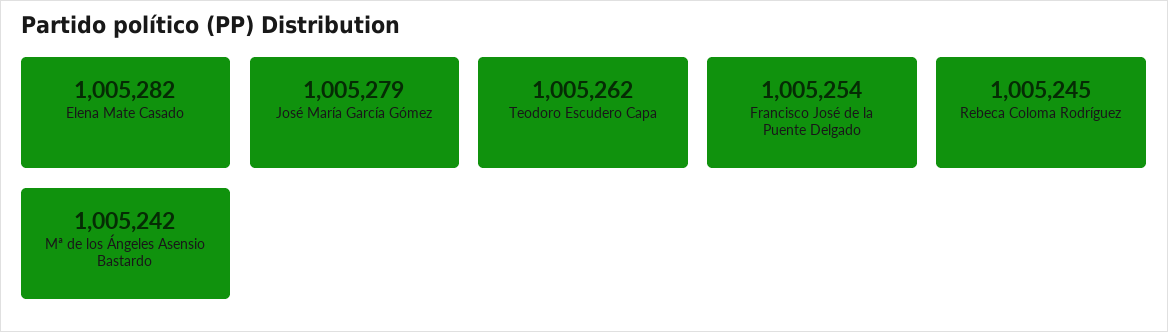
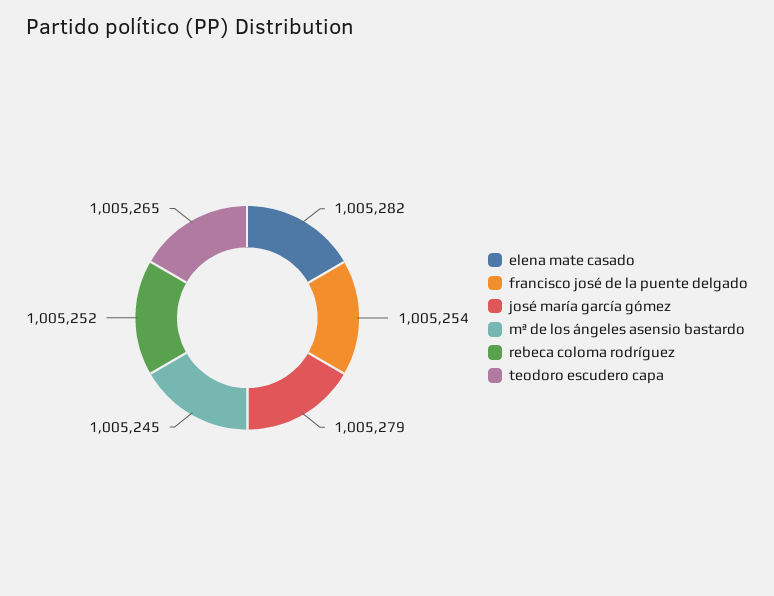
Teodoro Escudero Capa: 1005262 -> 1005265
Rebeca Coloma Rodríguez: 1005245 -> 1005252
Mª de los Ángeles Asensio Bastardo: 1005242 -> 1005245

